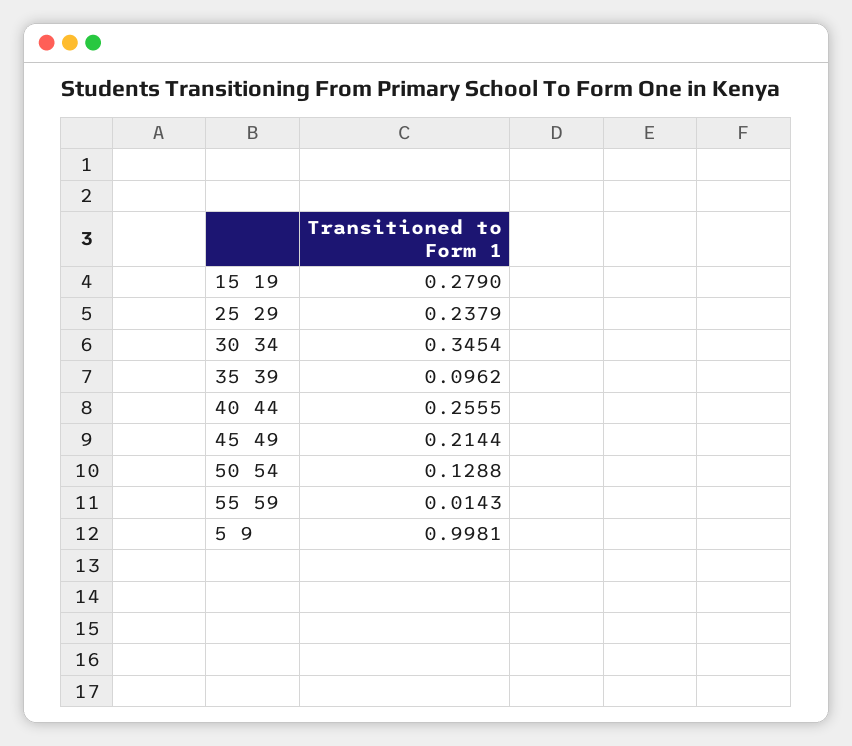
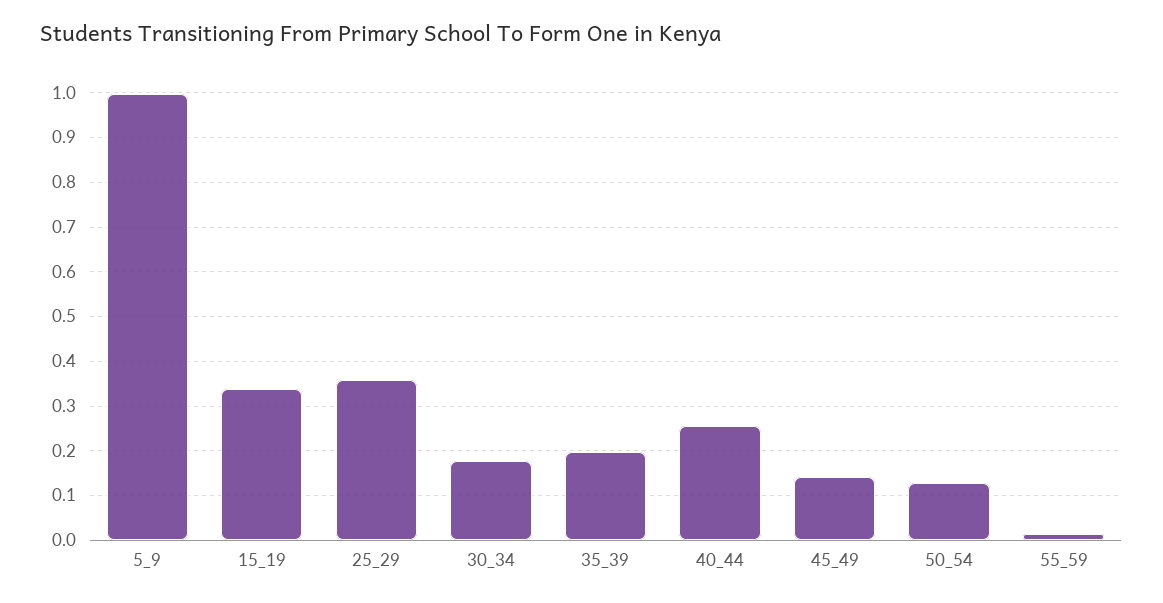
15 19: 0.279 -> 0.34
25 29: 0.2379 -> 0.36
30 34: 0.3454 -> 0.18
35 39: 0.0962 -> 0.2
45 49: 0.2144 -> 0.14

